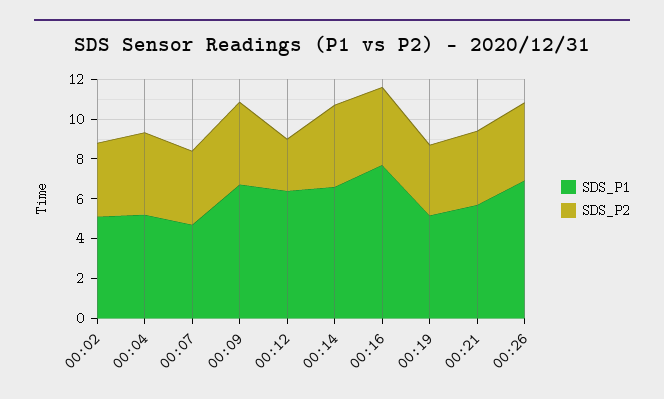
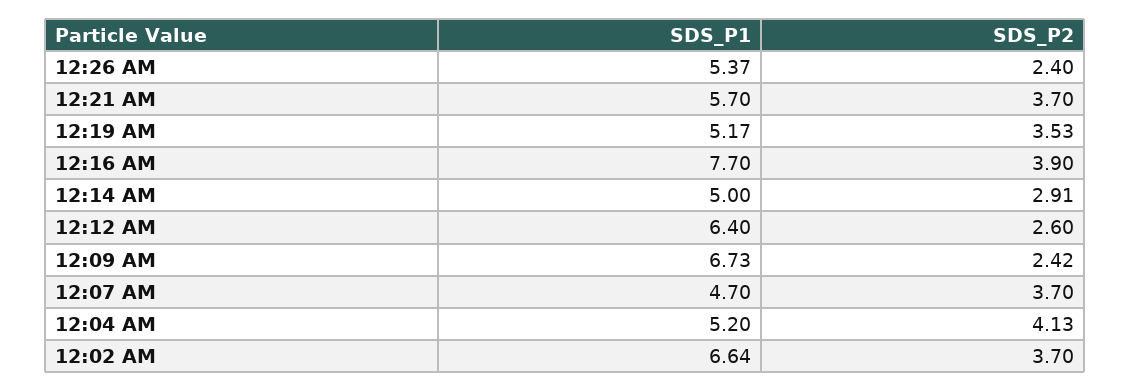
SDS_P1, 00:02: 5 -> 6.64
SDS_P2, 00:09: 4 -> 2.42
SDS_P1, 00:14: 6.5 -> 5
SDS_P2, 00:14: 4 -> 2.91
SDS_P1, 00:26: 7 -> 5.37
SDS_P2, 00:26: 4 -> 2.4

